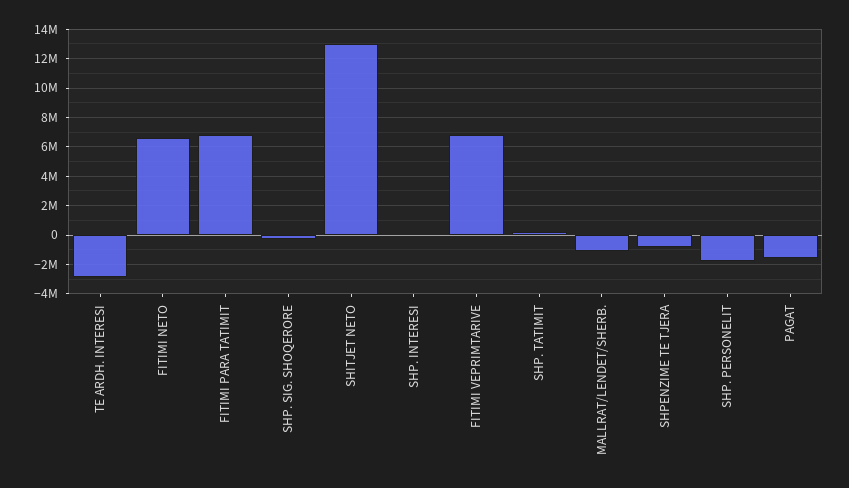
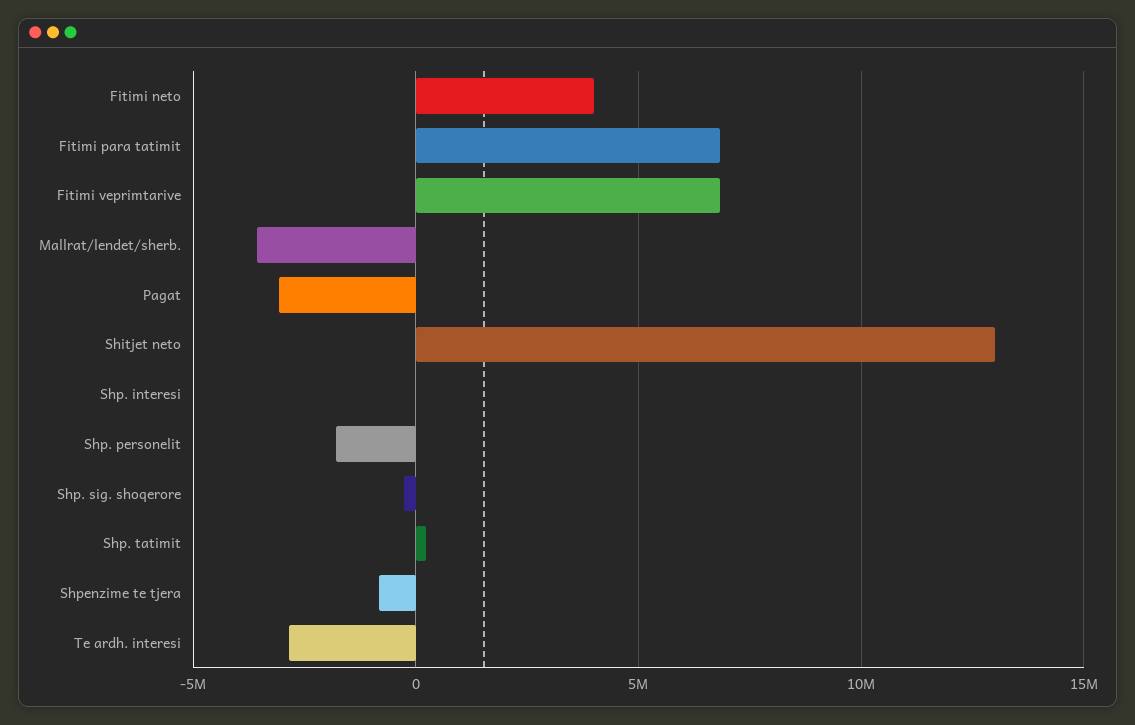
FITIMI NETO: 6500000 -> 4000000
MALLRAT/LENDET/SHERB.: -1000000 -> -3500000
PAGAT: -1500000 -> -3000000

